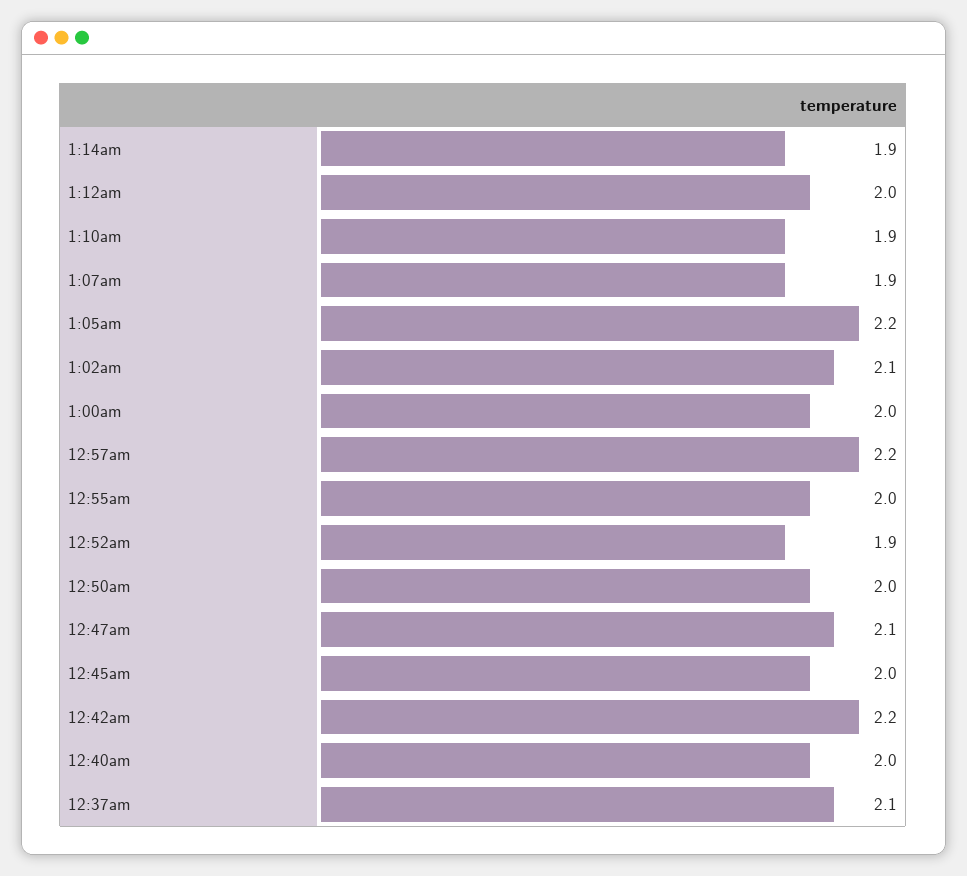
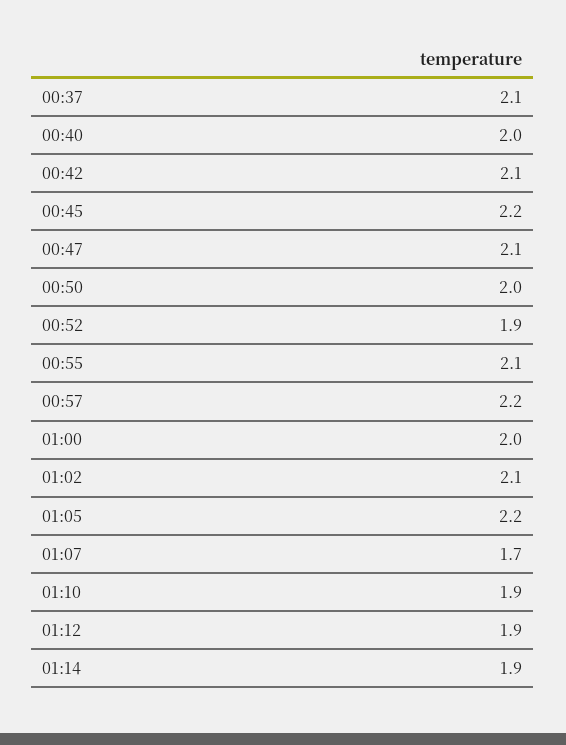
1:12am: 2 -> 1.9
1:07am: 1.9 -> 1.7
12:55am: 2 -> 2.1
12:45am: 2 -> 2.2
12:42am: 2.2 -> 2.1

